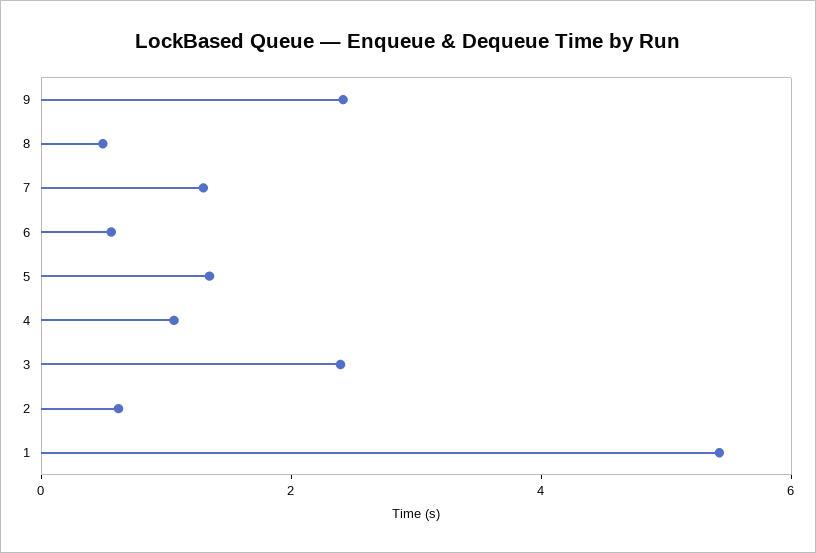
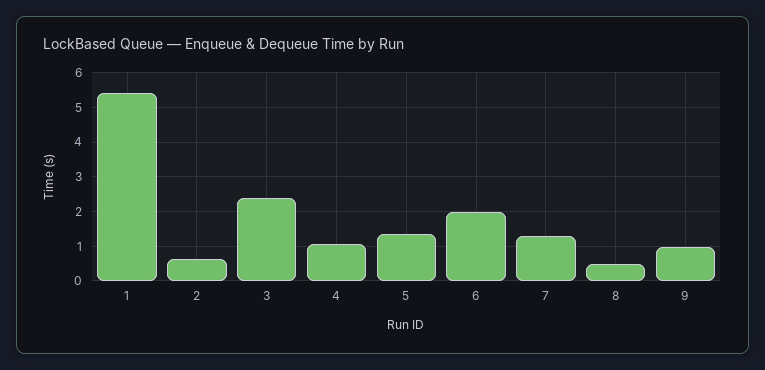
9: 2.5 -> 1
6: 0.5 -> 2

